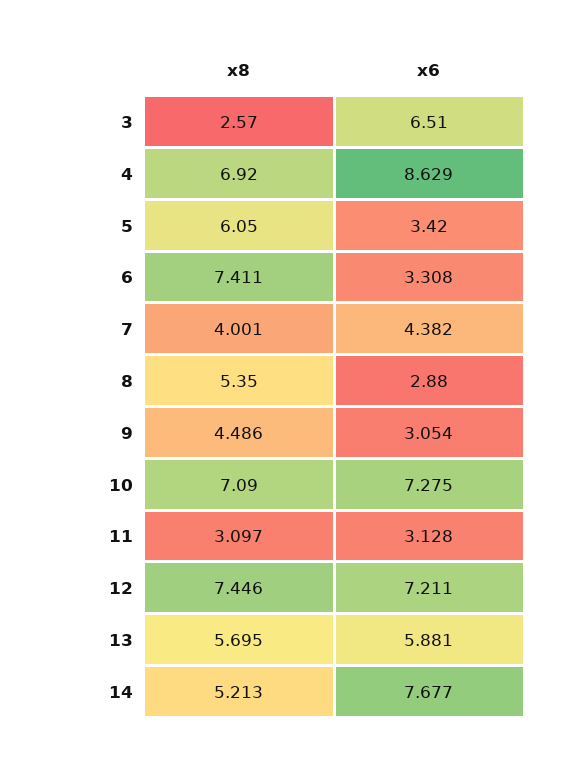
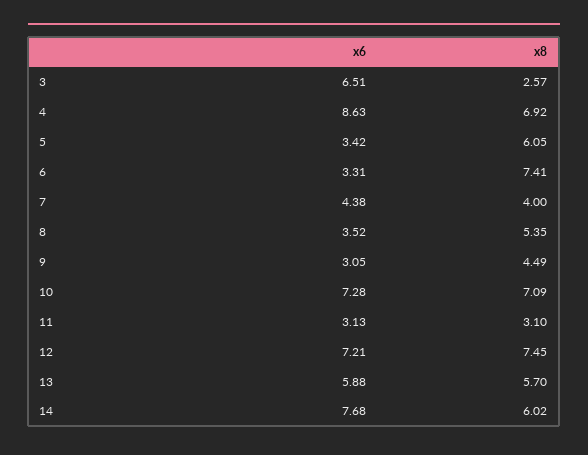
x6, 8: 2.88 -> 3.52
x8, 14: 5.213 -> 6.02

